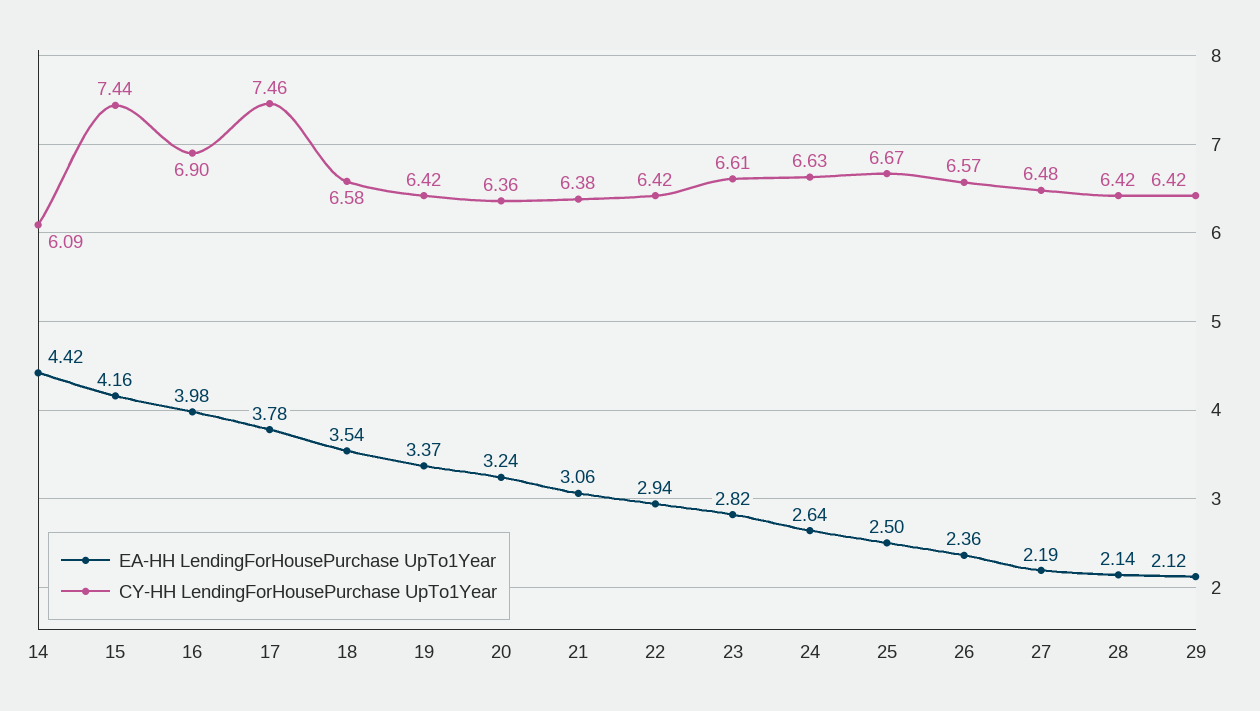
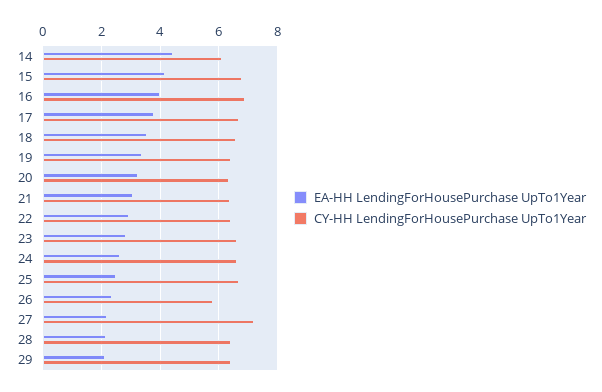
CY-HH LendingForHousePurchase UpTo1Year, 15: 7.44 -> 6.75
CY-HH LendingForHousePurchase UpTo1Year, 17: 7.46 -> 6.75
CY-HH LendingForHousePurchase UpTo1Year, 26: 6.57 -> 5.75
CY-HH LendingForHousePurchase UpTo1Year, 27: 6.48 -> 7.25

